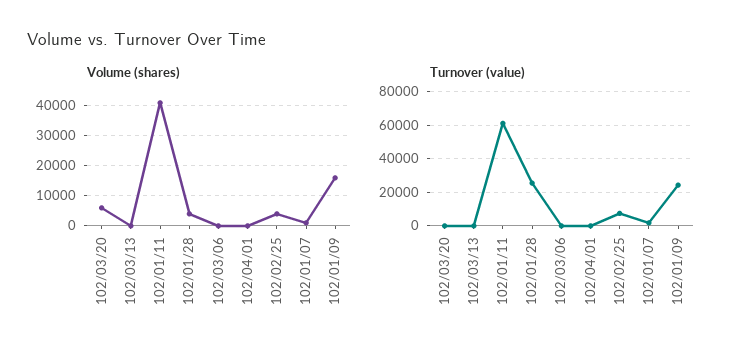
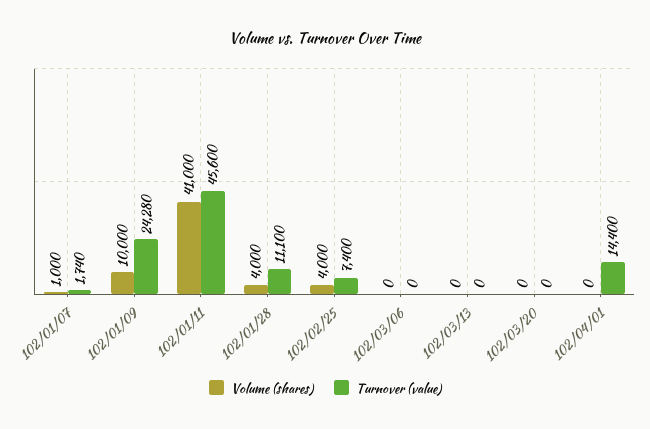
Volume (shares), 102/03/20: 6000 -> 0
Volume (shares), 102/01/09: 16000 -> 10000
Turnover (value), 102/01/11: 60000 -> 45600
Turnover (value), 102/01/28: 25000 -> 11100
Turnover (value), 102/04/01: 0 -> 14400

